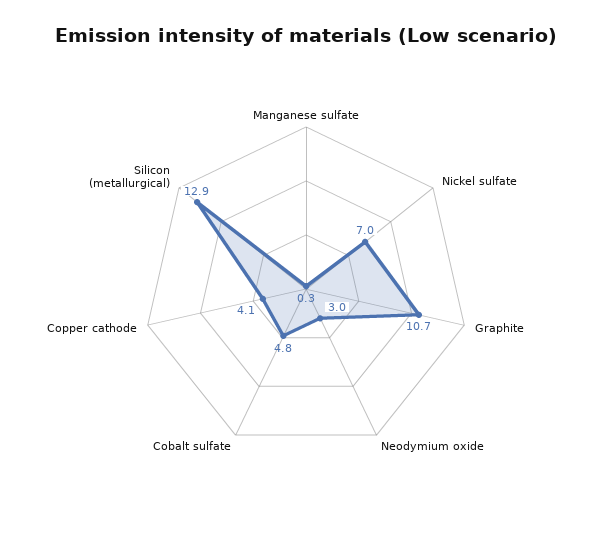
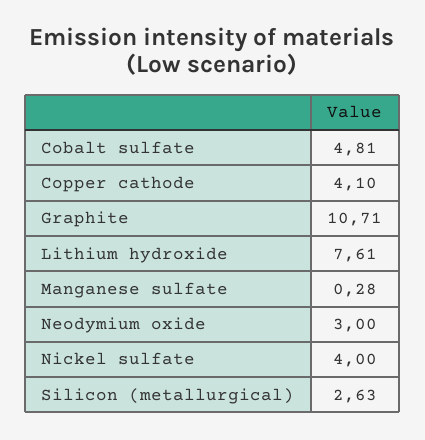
Nickel sulfate: 7 -> 4
Silicon (metallurgical): 12.9 -> 2.63
Lithium hydroxide: none -> 7.61

